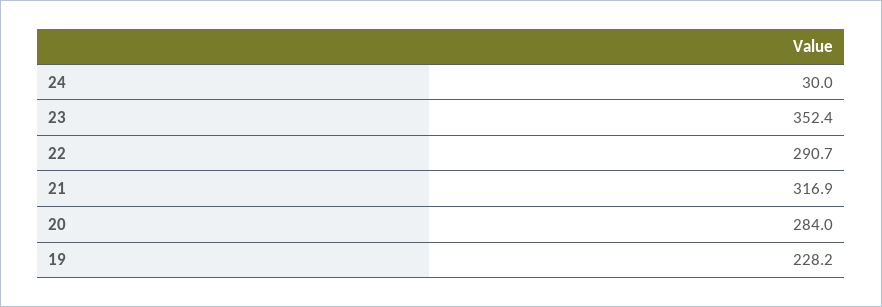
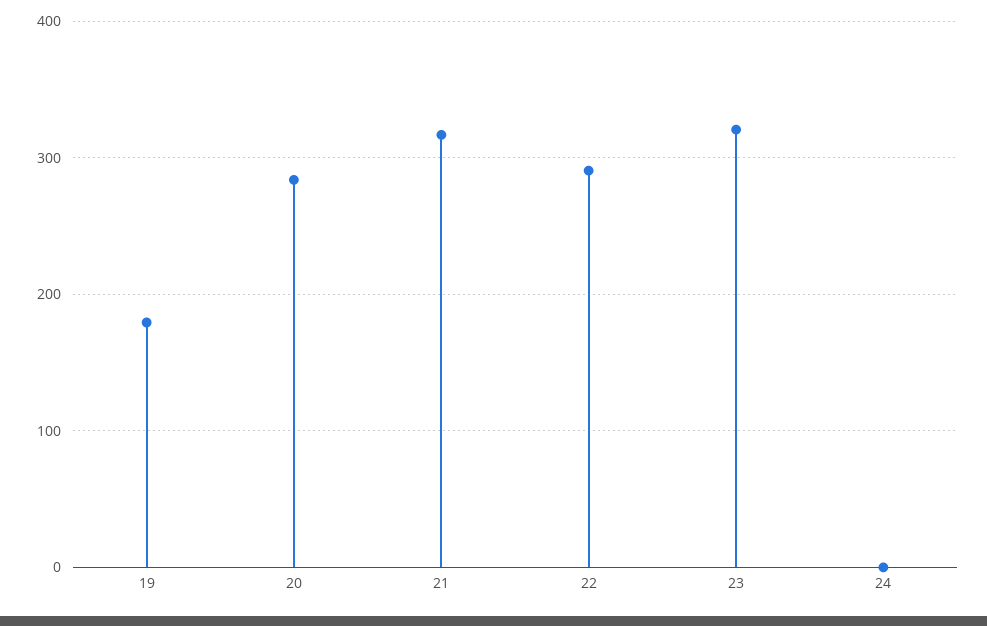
24: 30 -> 0
23: 352.4 -> 320
19: 228.2 -> 180

